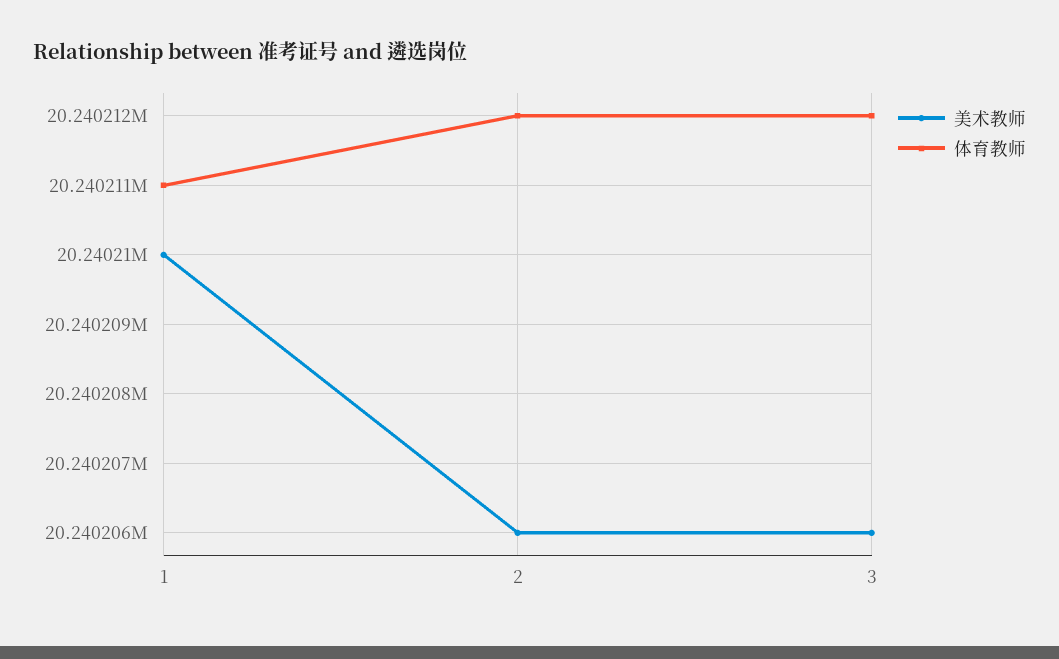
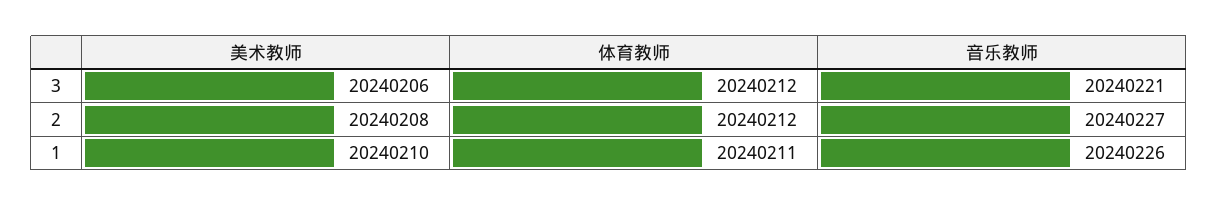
美术教师, 2: 20240206 -> 20240208
音乐教师, 3: none -> 20240221
音乐教师, 2: none -> 20240227
音乐教师, 1: none -> 20240226

